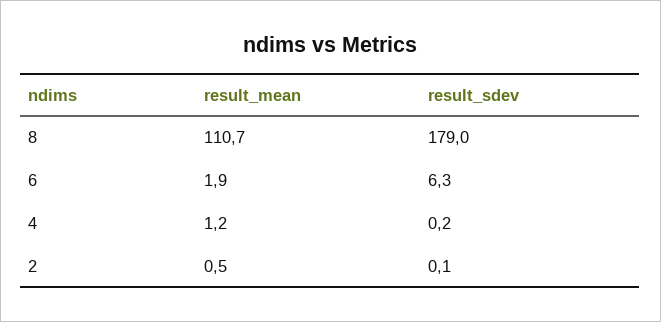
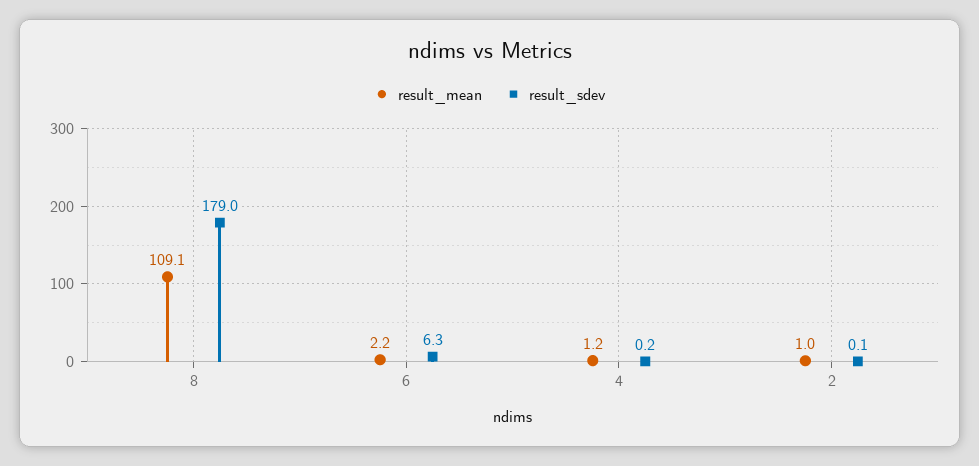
result_mean, 8: 110.7 -> 109.1
result_mean, 6: 1.9 -> 2.2
result_mean, 2: 0.5 -> 1

